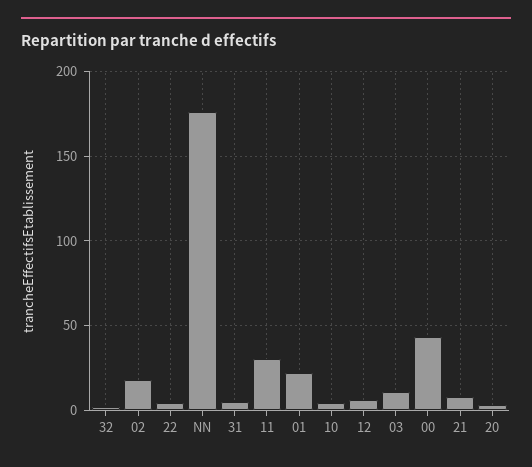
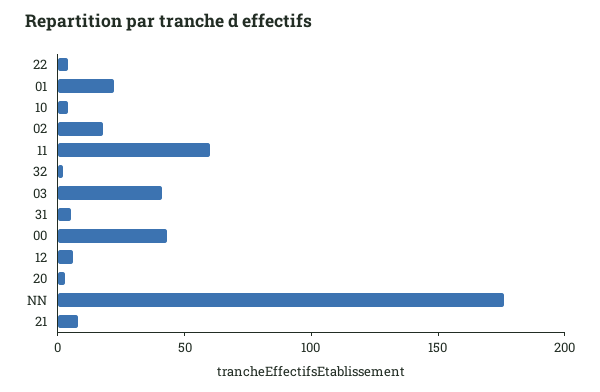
11: 30 -> 60
03: 10 -> 40

